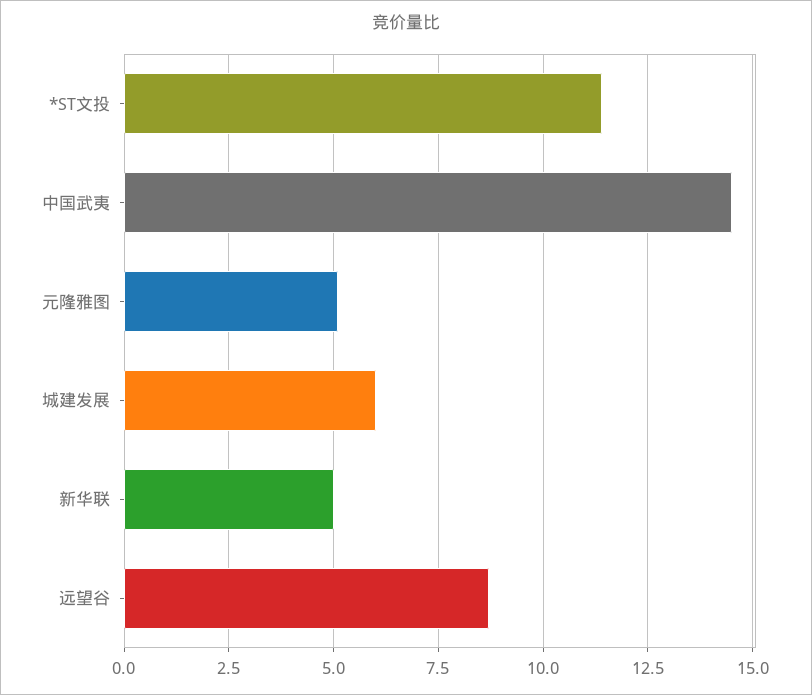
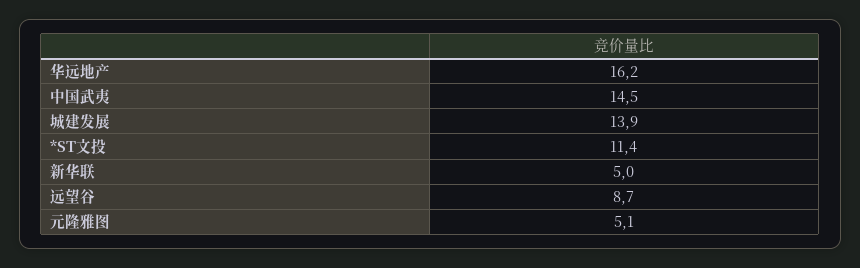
城建发展: 6 -> 13.9
华远地产: none -> 16.2

